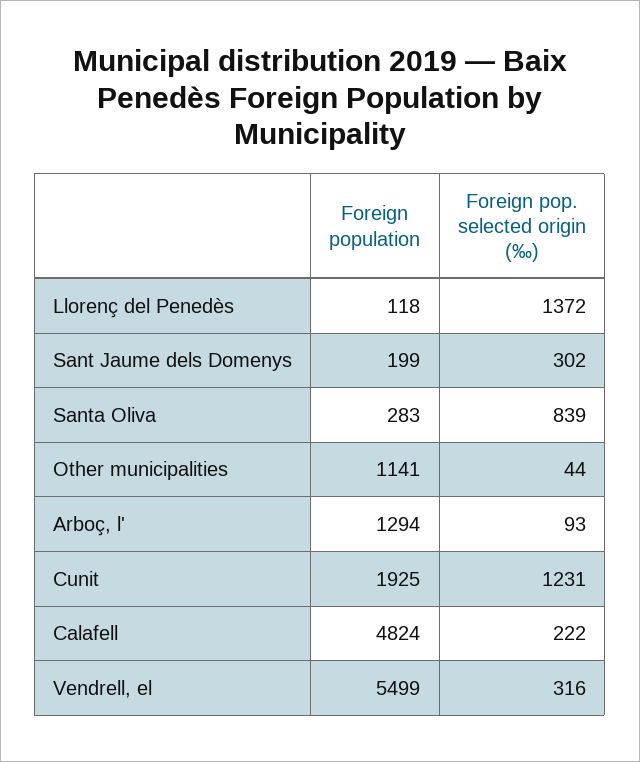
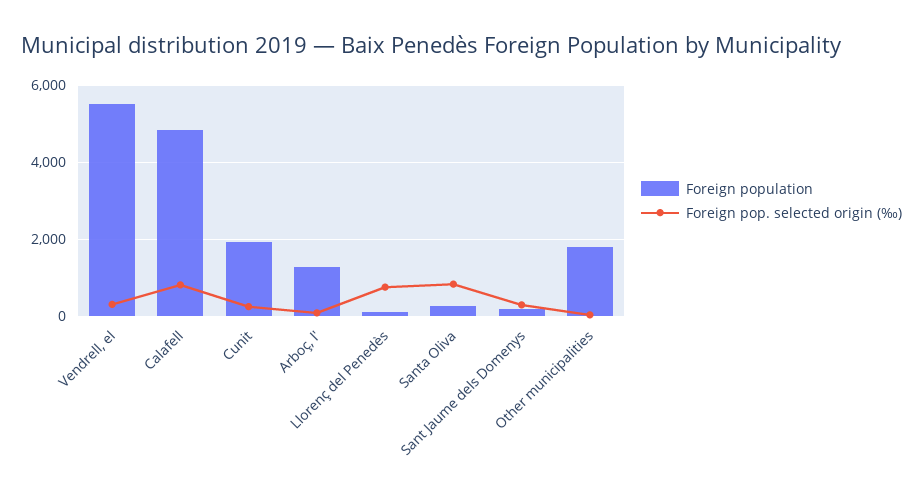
Foreign pop. selected origin (‰), Llorenç del Penedès: 1372 -> 800
Foreign population, Other municipalities: 1141 -> 1800
Foreign pop. selected origin (‰), Cunit: 1231 -> 200
Foreign pop. selected origin (‰), Calafell: 222 -> 800

